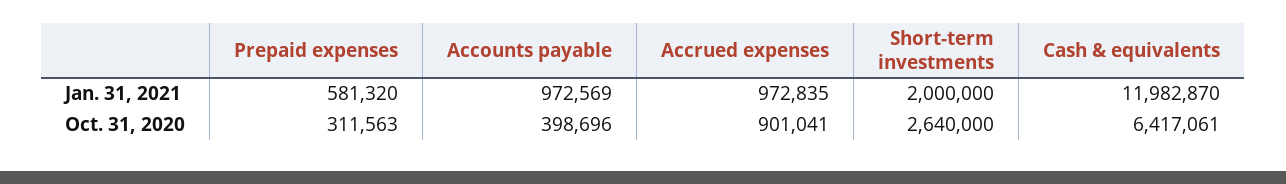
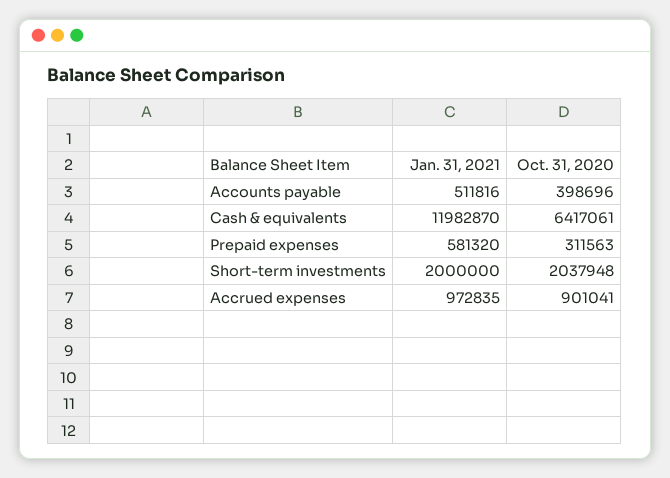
Accounts payable, Jan. 31, 2021: 972569 -> 511816
Short-term investments, Oct. 31, 2020: 2640000 -> 2037948

